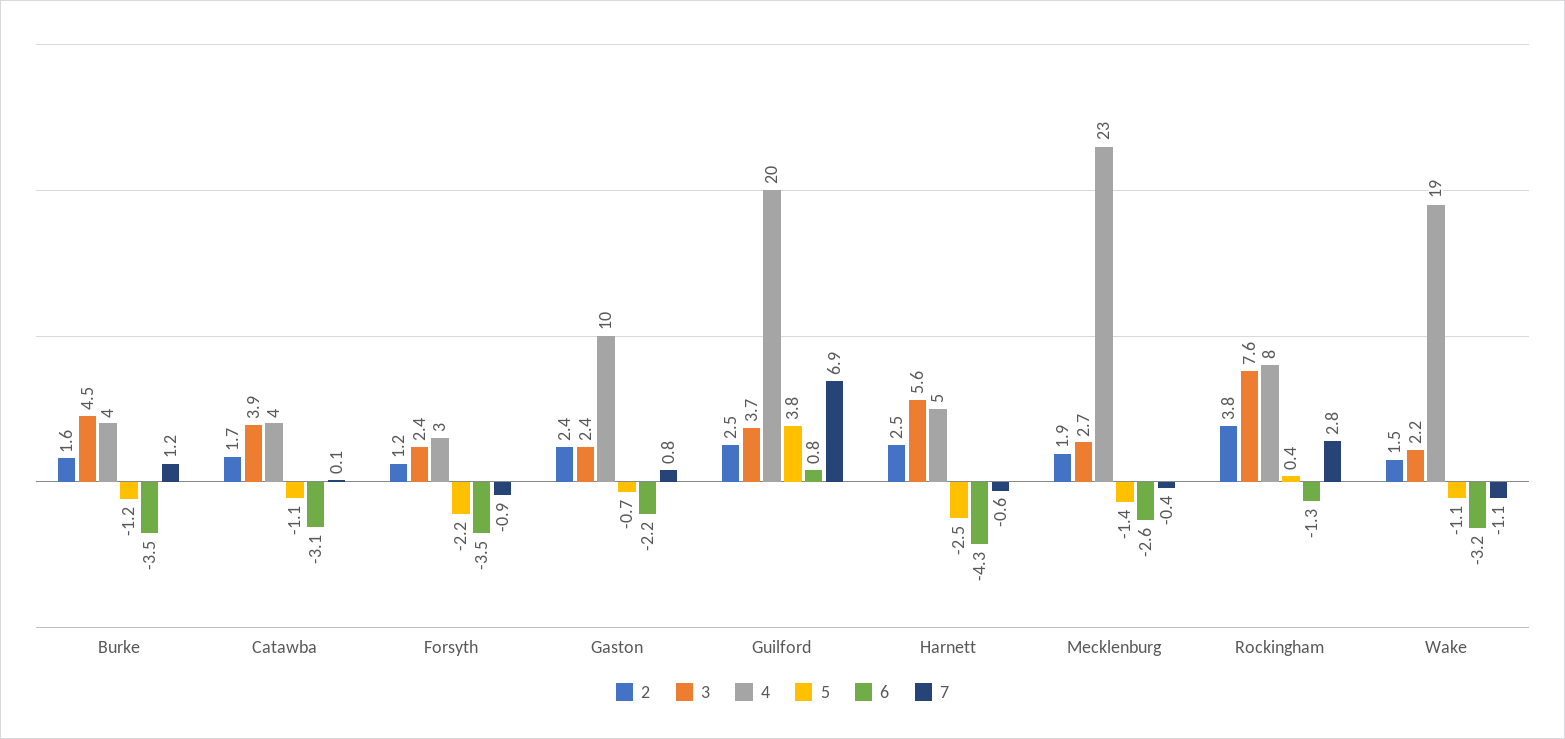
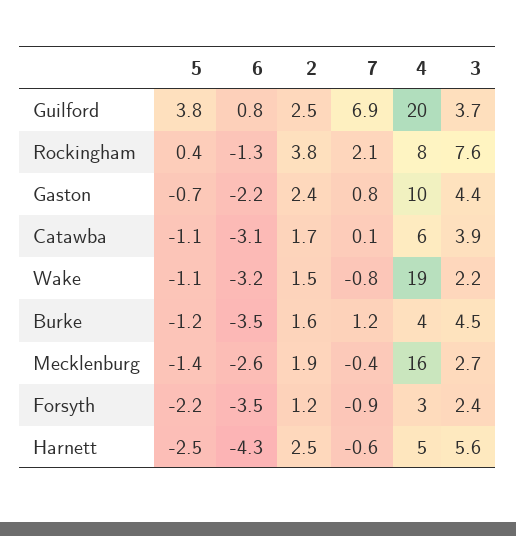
4, Catawba: 4 -> 6
3, Gaston: 2.4 -> 4.4
4, Mecklenburg: 23 -> 16
7, Rockingham: 2.8 -> 2.1
7, Wake: -1.1 -> -0.8

